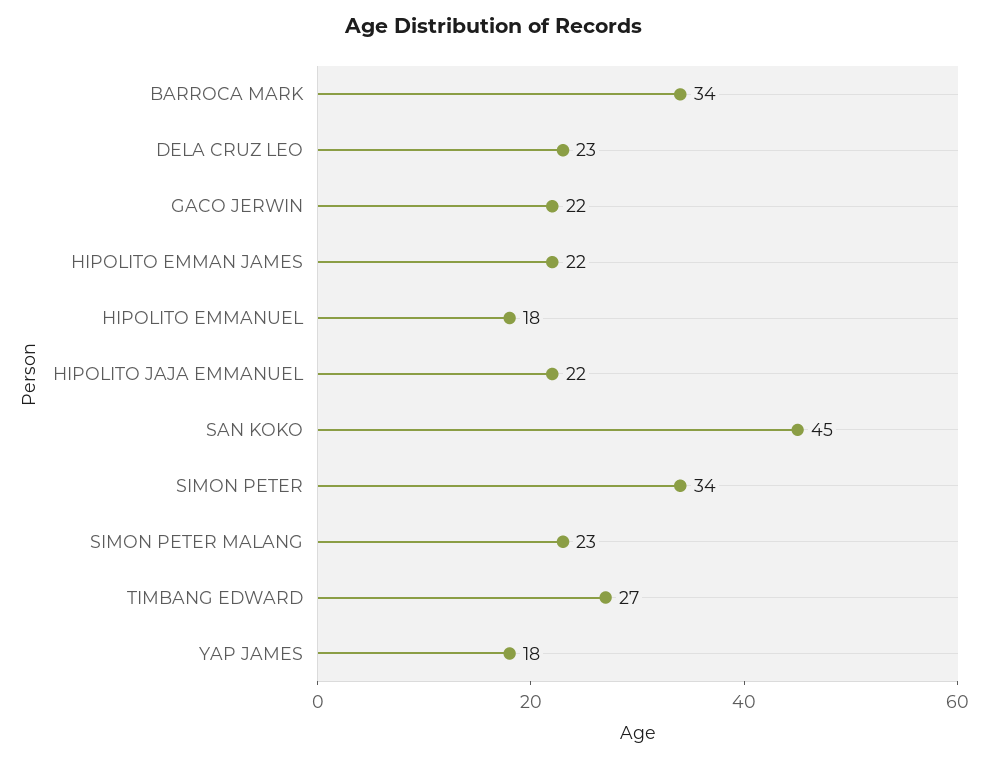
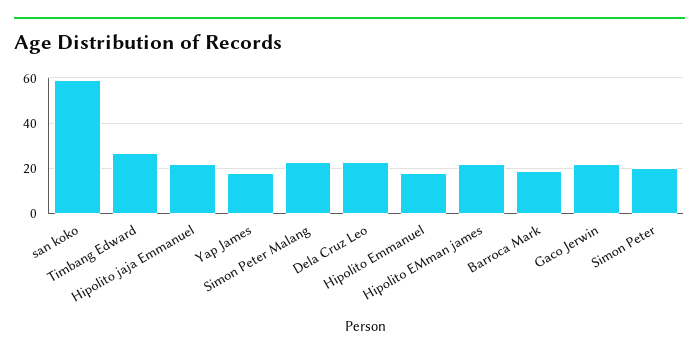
BARROCA MARK: 34 -> 20
SAN KOKO: 45 -> 60
SIMON PETER: 34 -> 20

